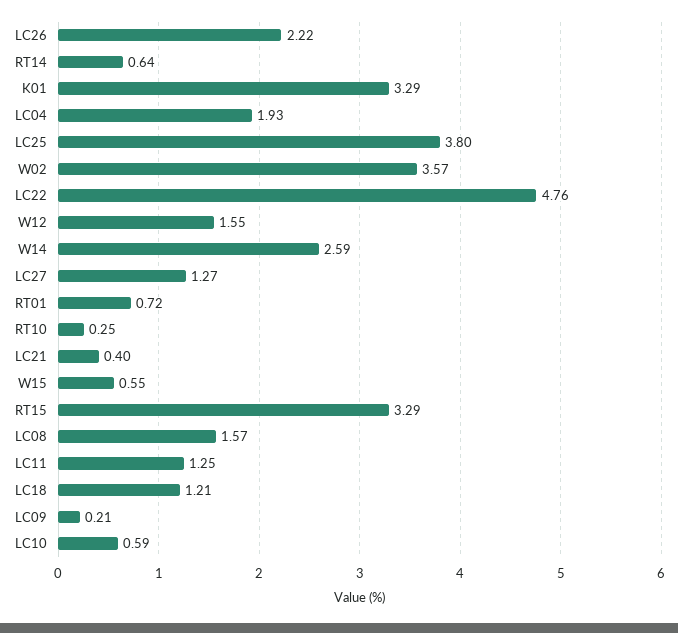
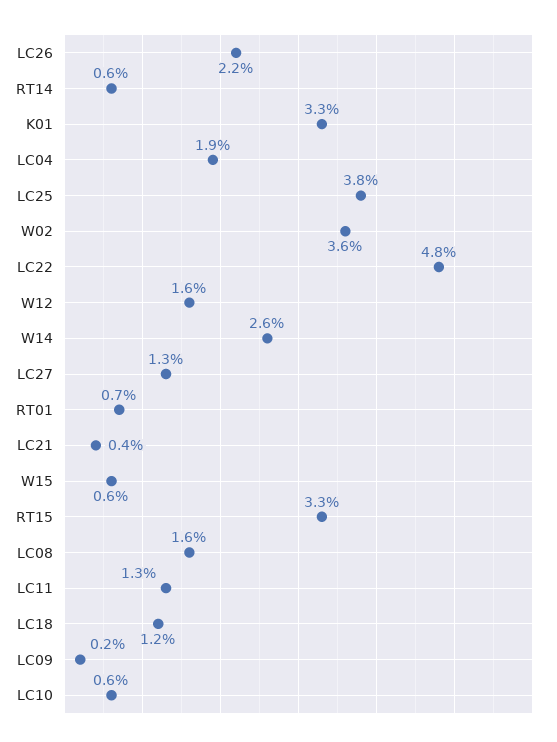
RT10: 0.25 -> none

